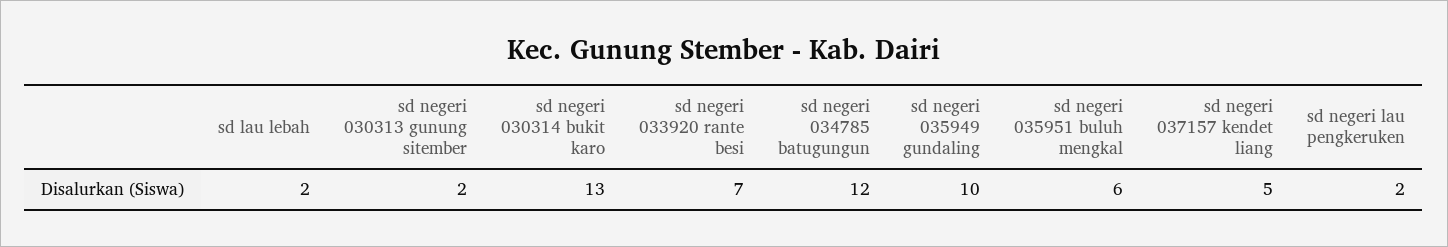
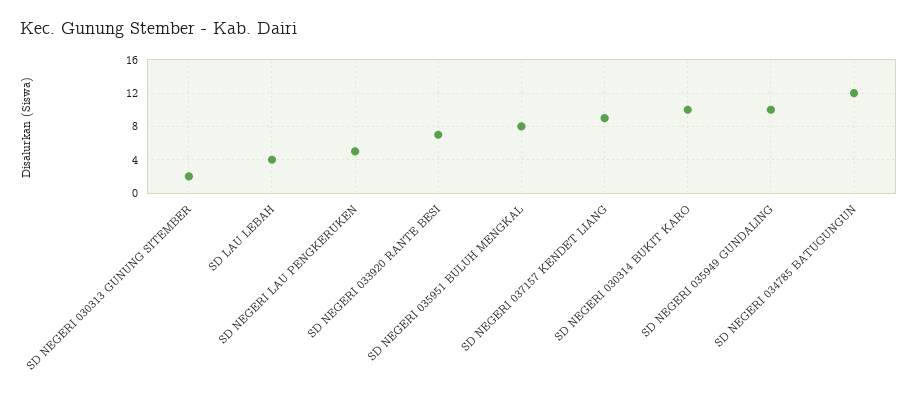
sd lau lebah: 2 -> 4
sd negeri 030314 bukit karo: 13 -> 10
sd negeri 035951 buluh mengkal: 6 -> 8
sd negeri 037157 kendet liang: 5 -> 9
sd negeri lau pengkeruken: 2 -> 5

